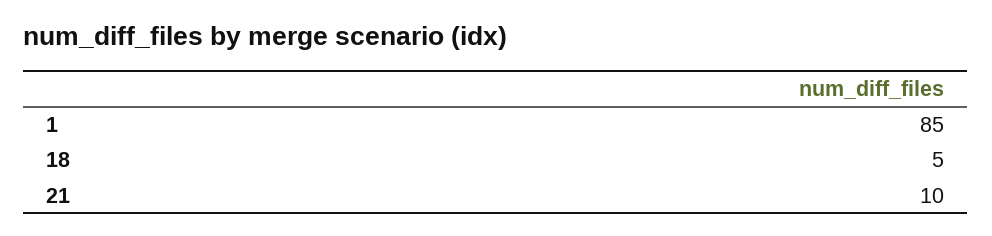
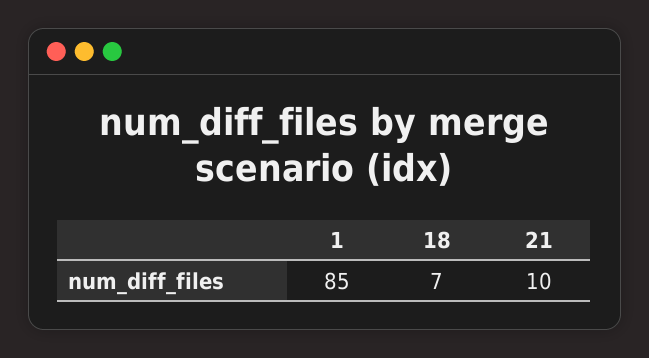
18: 5 -> 7

